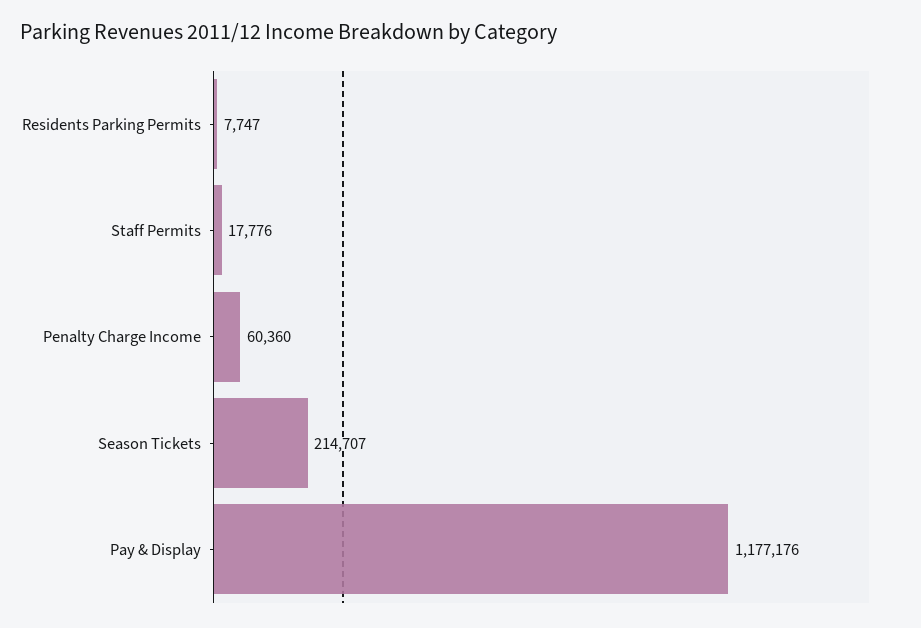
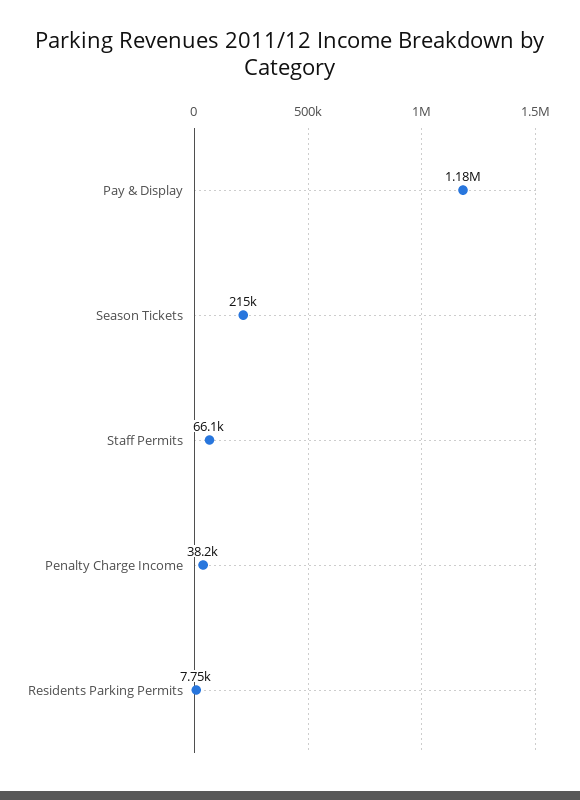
Staff Permits: 17776 -> 66100
Penalty Charge Income: 60360 -> 38200

